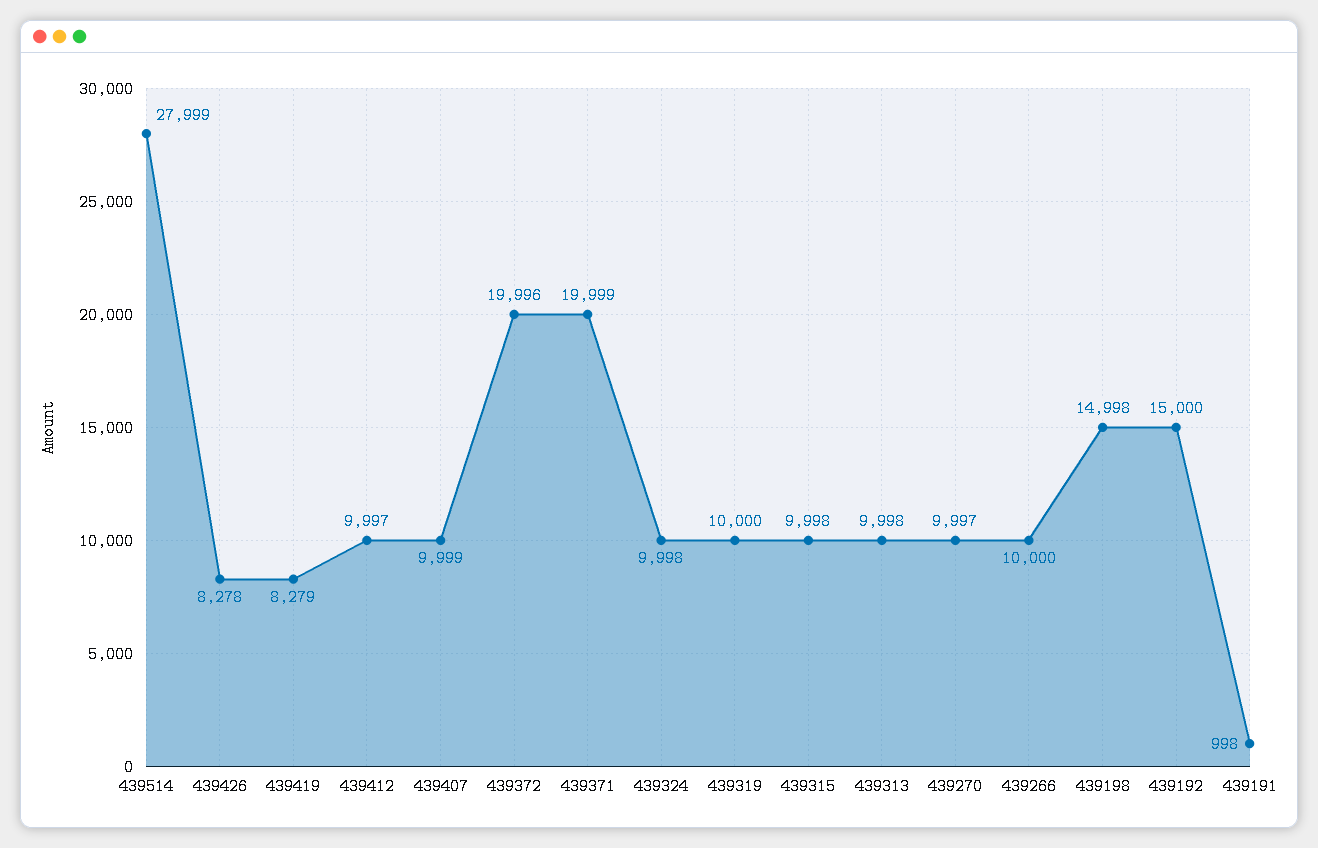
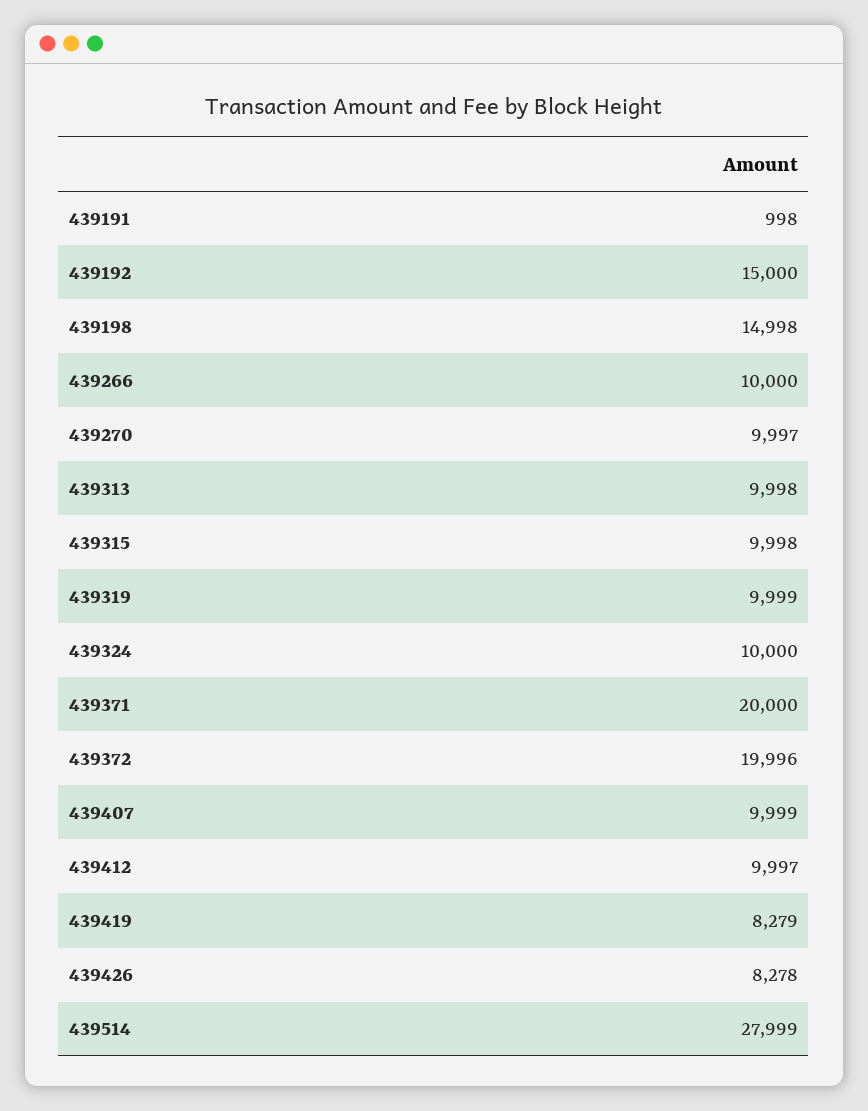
439371: 19999 -> 20000
439324: 9998 -> 10000
439319: 10000 -> 9999

